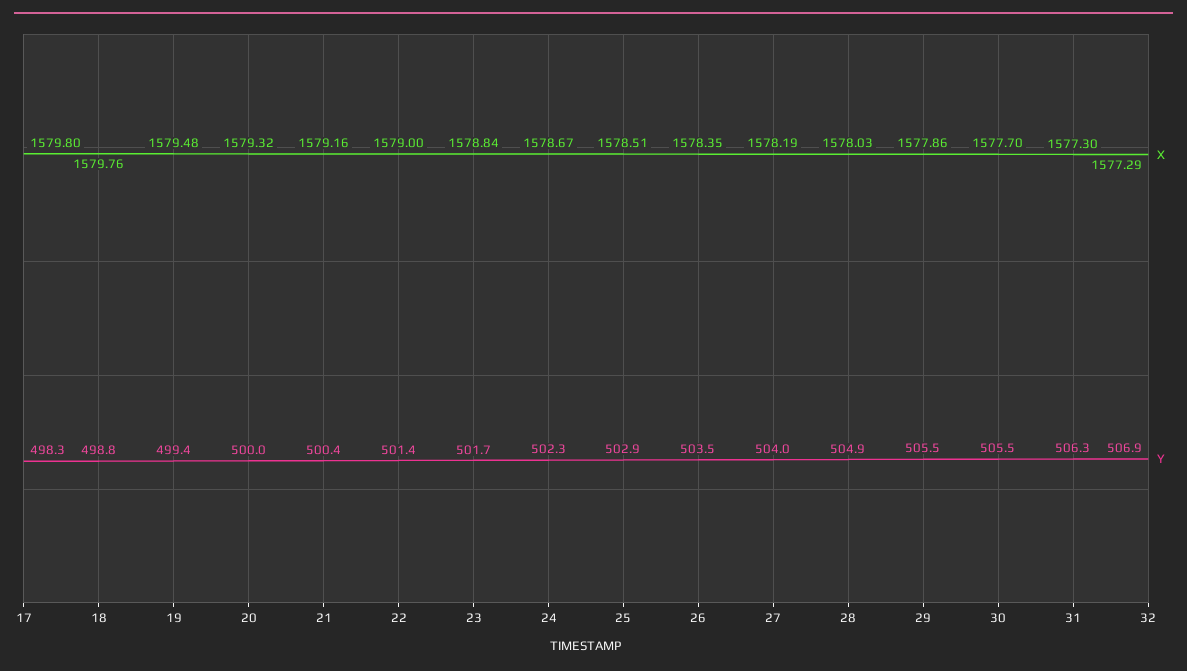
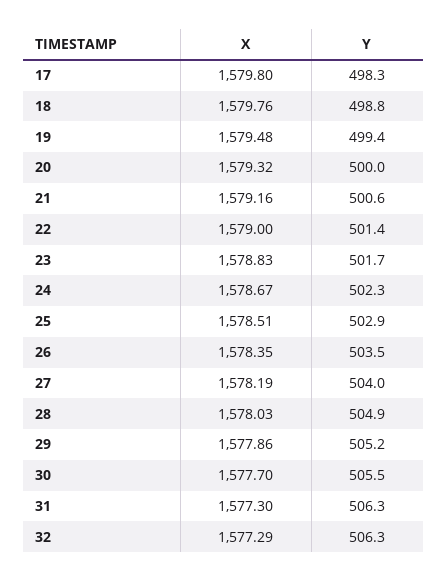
Y, 21: 500.4 -> 500.6
X, 23: 1578.84 -> 1578.83
Y, 29: 505.5 -> 505.2
Y, 32: 506.9 -> 506.3

